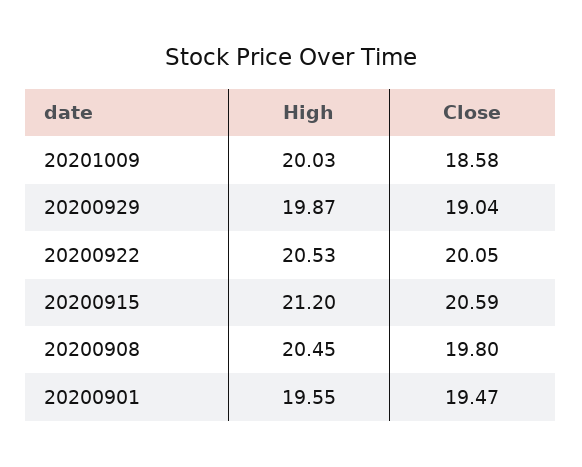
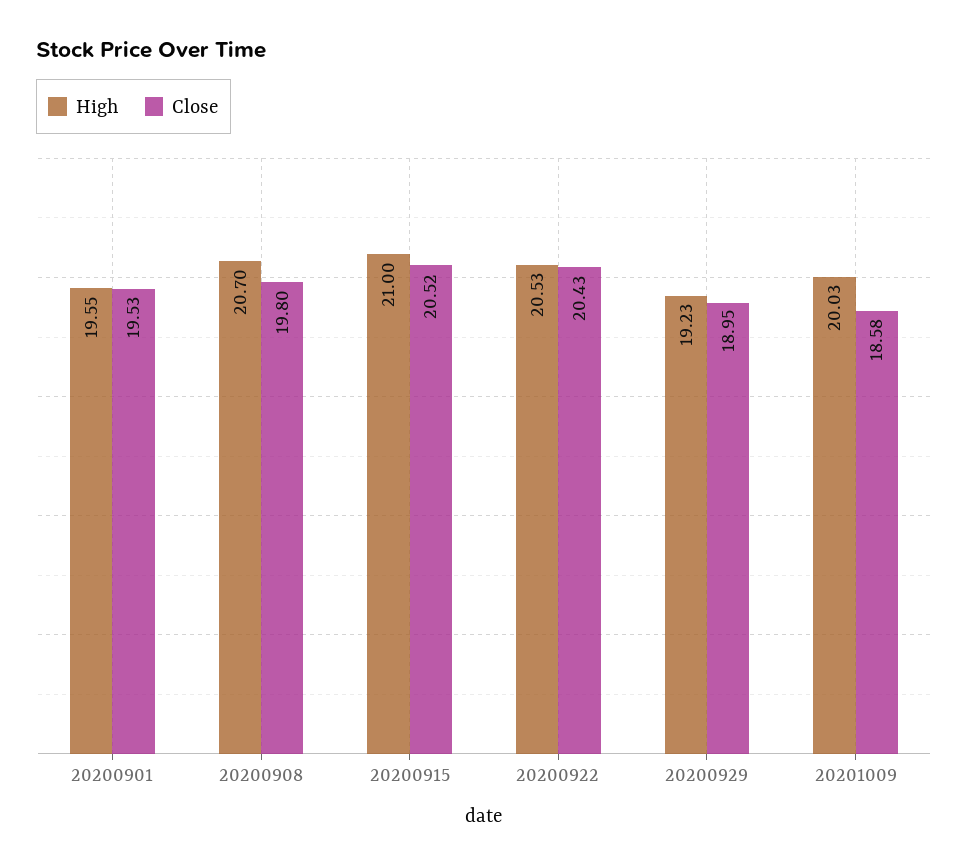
High, 20200929: 19.87 -> 19.23
Close, 20200929: 19.04 -> 18.95
Close, 20200922: 20.05 -> 20.43
High, 20200915: 21.2 -> 21
Close, 20200915: 20.59 -> 20.52
High, 20200908: 20.45 -> 20.7
Close, 20200901: 19.47 -> 19.53

